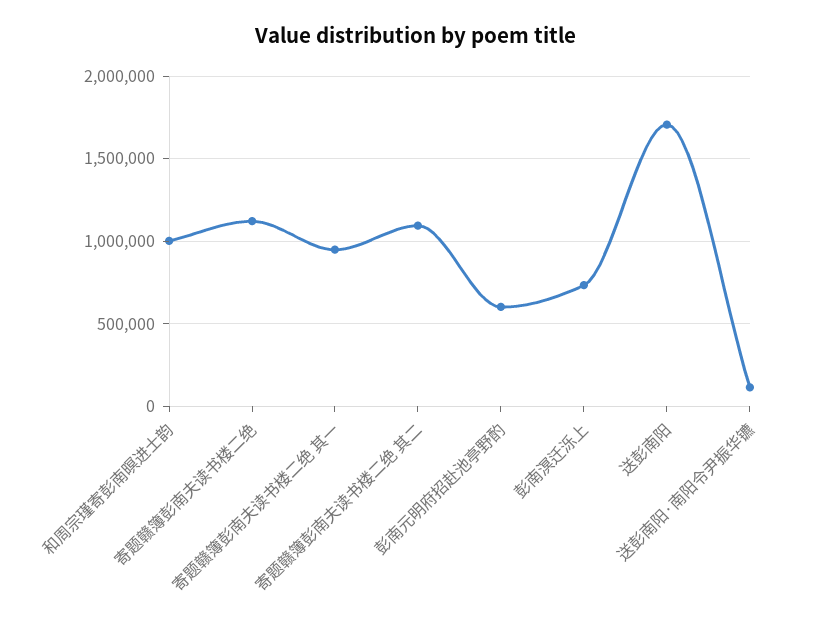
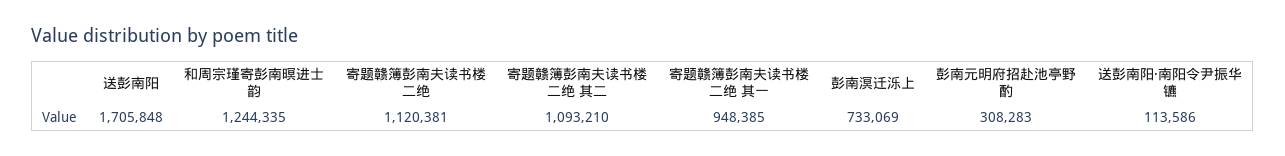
和周宗瑾寄彭南暝进士韵: 1000000 -> 1244335
彭南元明府招赴池亭野酌: 600000 -> 308283

